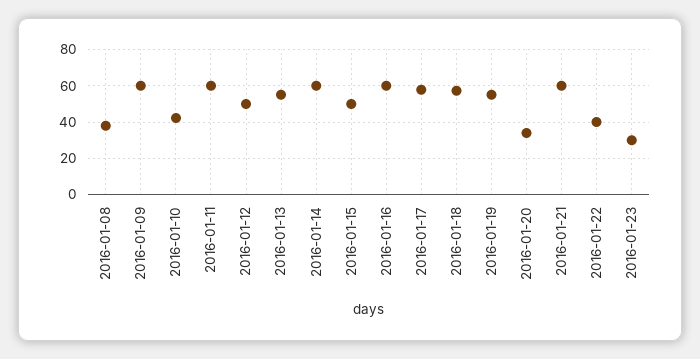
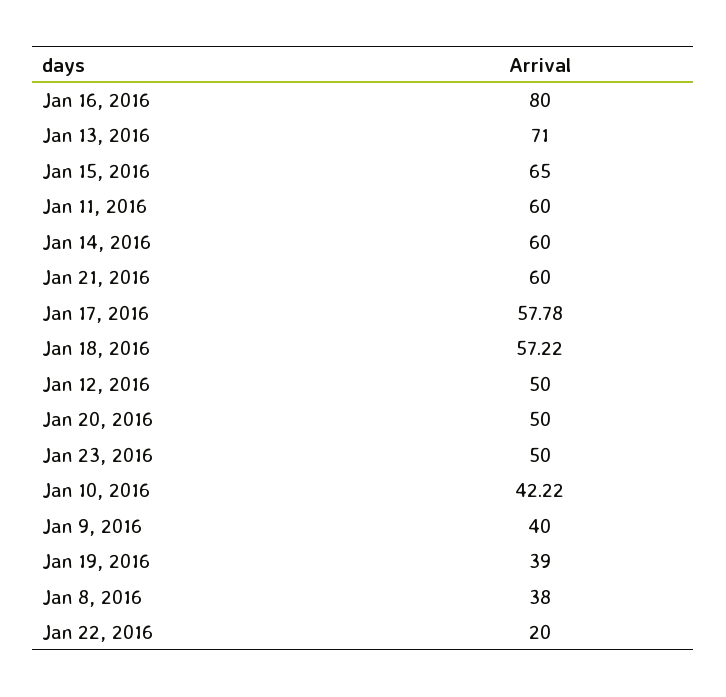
2016-01-09: 60 -> 40
2016-01-13: 55 -> 71
2016-01-15: 50 -> 65
2016-01-16: 60 -> 80
2016-01-19: 55 -> 39
2016-01-20: 35 -> 50
2016-01-22: 40 -> 20
2016-01-23: 30 -> 50

